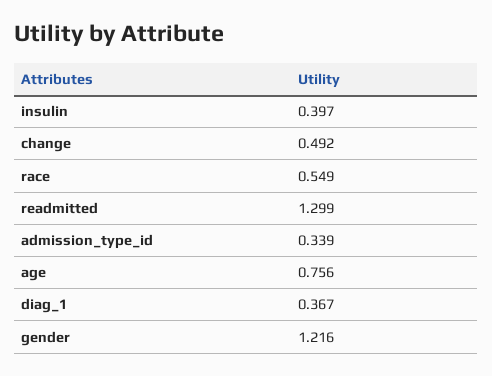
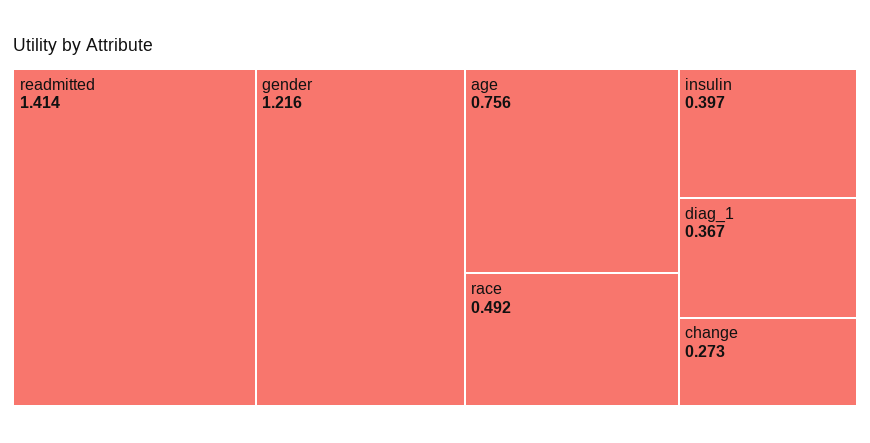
change: 0.492 -> 0.273
race: 0.549 -> 0.492
readmitted: 1.299 -> 1.414
admission_type_id: 0.339 -> none

